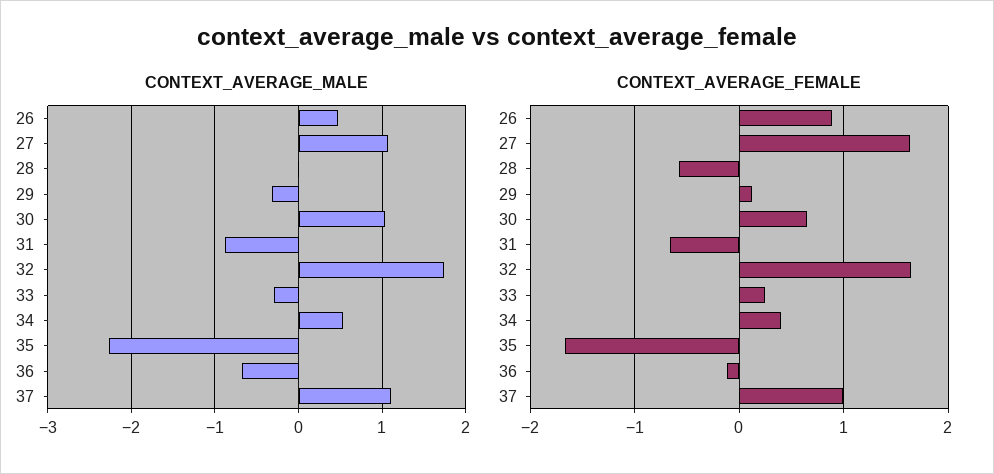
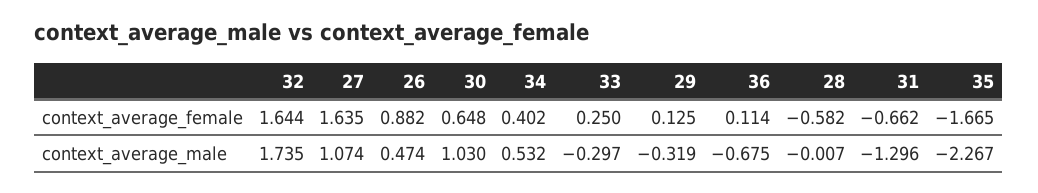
CONTEXT_AVERAGE_MALE, 31: -0.9 -> -1.296
CONTEXT_AVERAGE_MALE, 37: 1.1 -> none
CONTEXT_AVERAGE_FEMALE, 36: -0.1 -> 0.114
CONTEXT_AVERAGE_FEMALE, 37: 1 -> none

